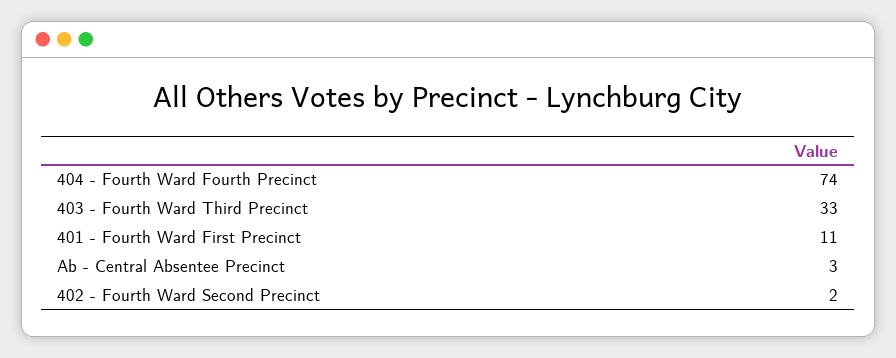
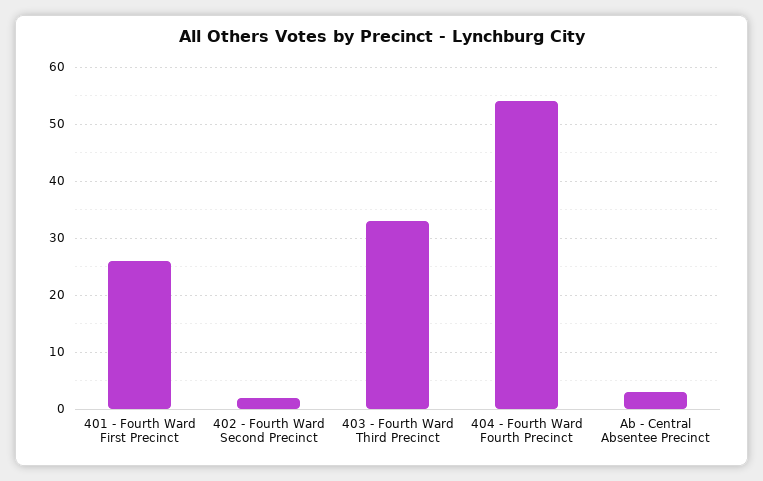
404 - Fourth Ward Fourth Precinct: 74 -> 55
401 - Fourth Ward First Precinct: 11 -> 25

